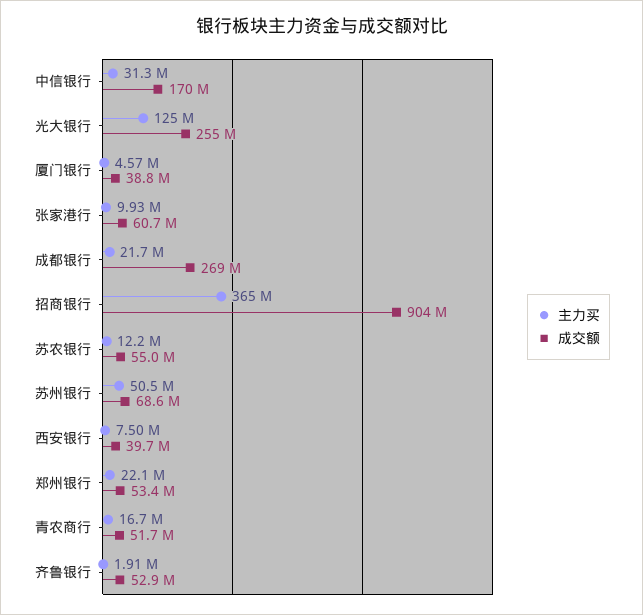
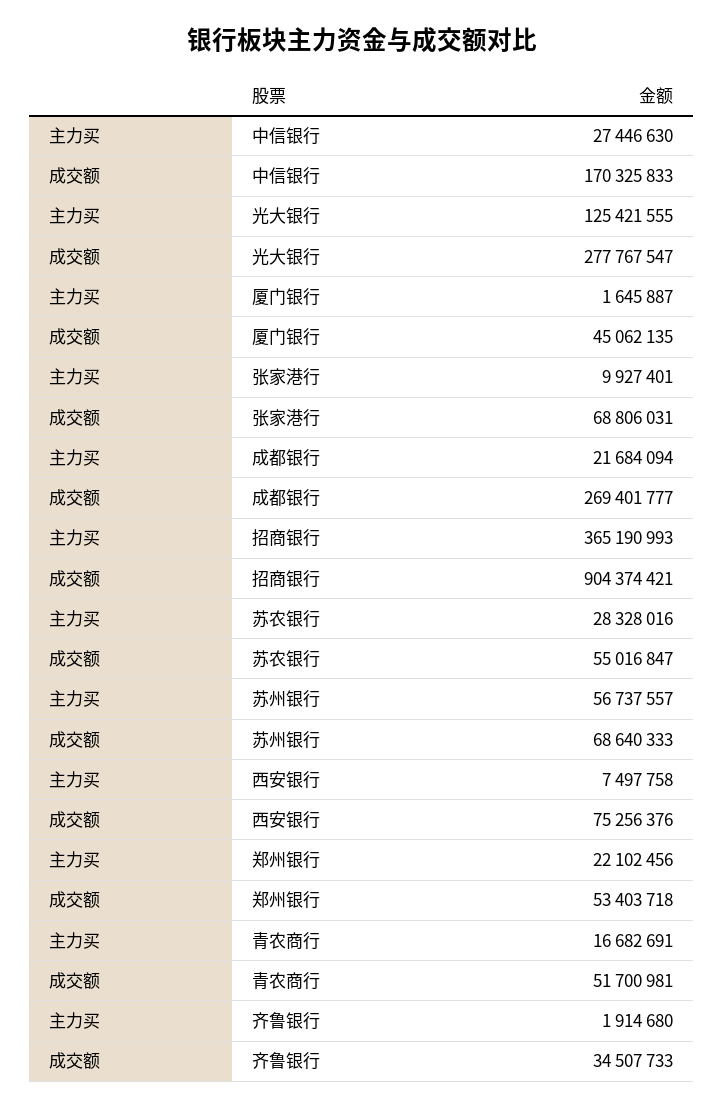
主力买, 中信银行: 31300000 -> 27446630
成交额, 光大银行: 255000000 -> 277767547
主力买, 厦门银行: 4570000 -> 1645887
成交额, 厦门银行: 38800000 -> 45062135
成交额, 张家港行: 60700000 -> 68806031
主力买, 苏农银行: 12200000 -> 28328016
主力买, 苏州银行: 50500000 -> 56737557
成交额, 西安银行: 39700000 -> 75256376
成交额, 齐鲁银行: 52900000 -> 34507733

